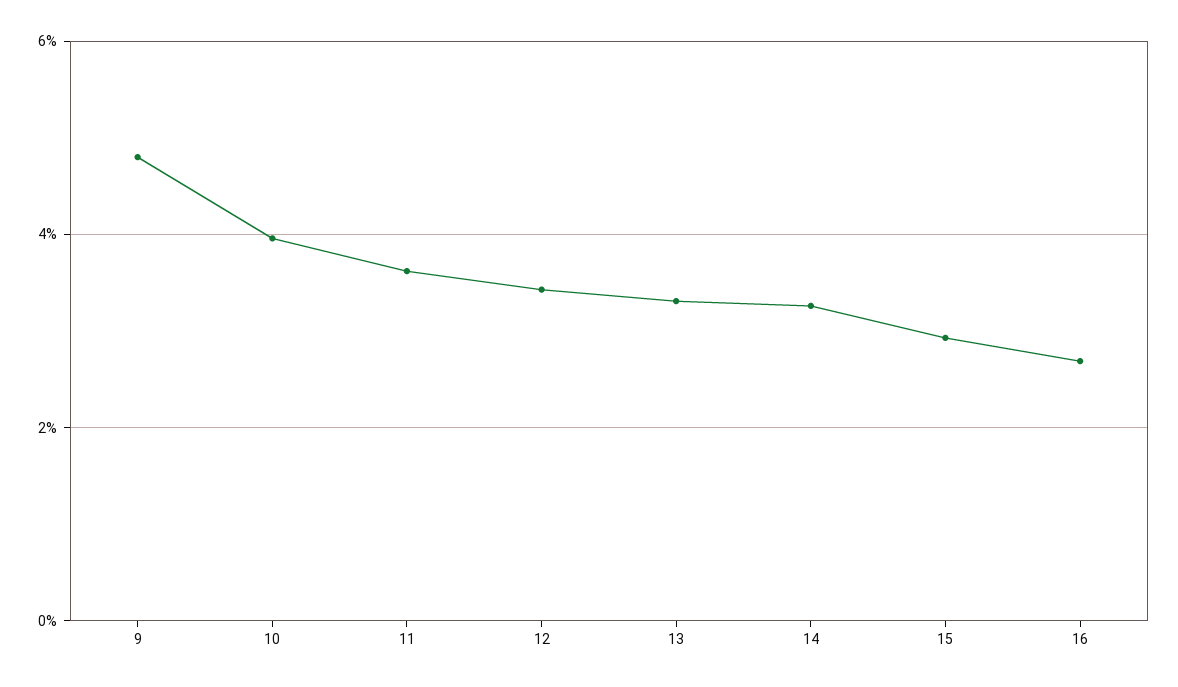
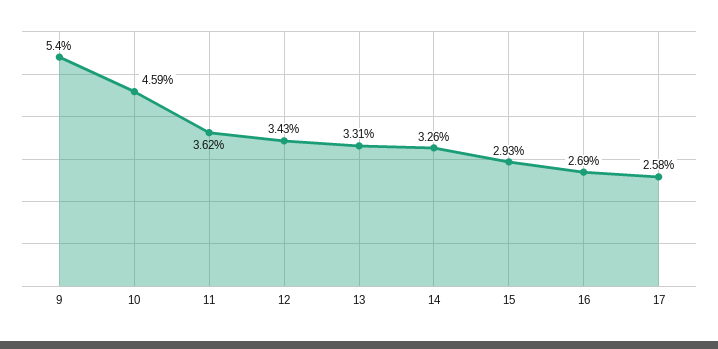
9: 4.8 -> 5.4
10: 4 -> 4.59
17: none -> 2.58

